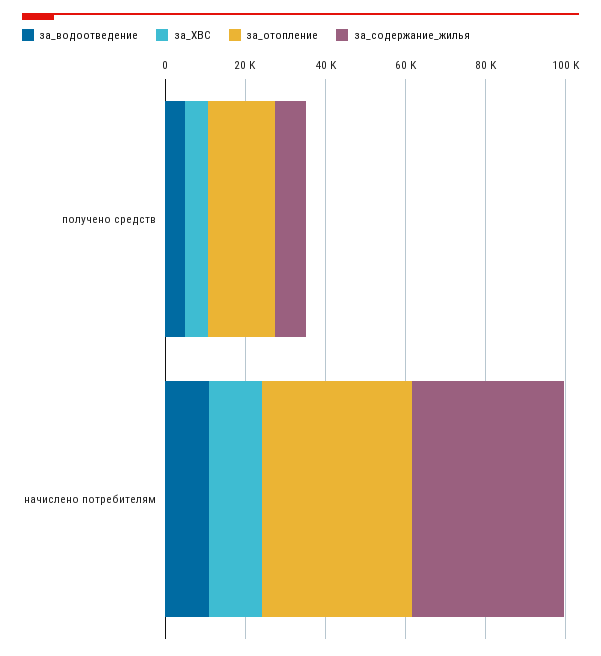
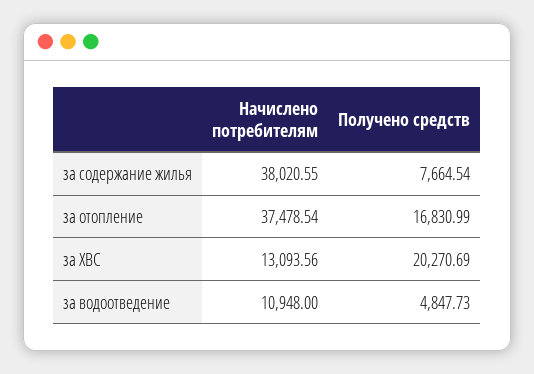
за_ХВС, получено средств: 5000 -> 20270.69

